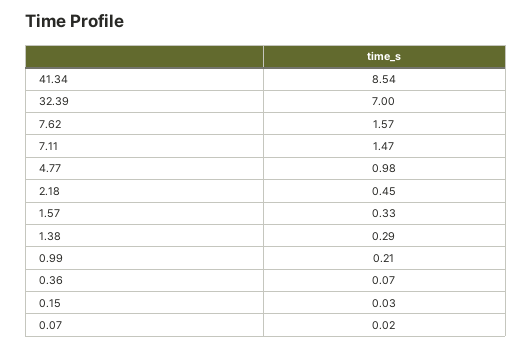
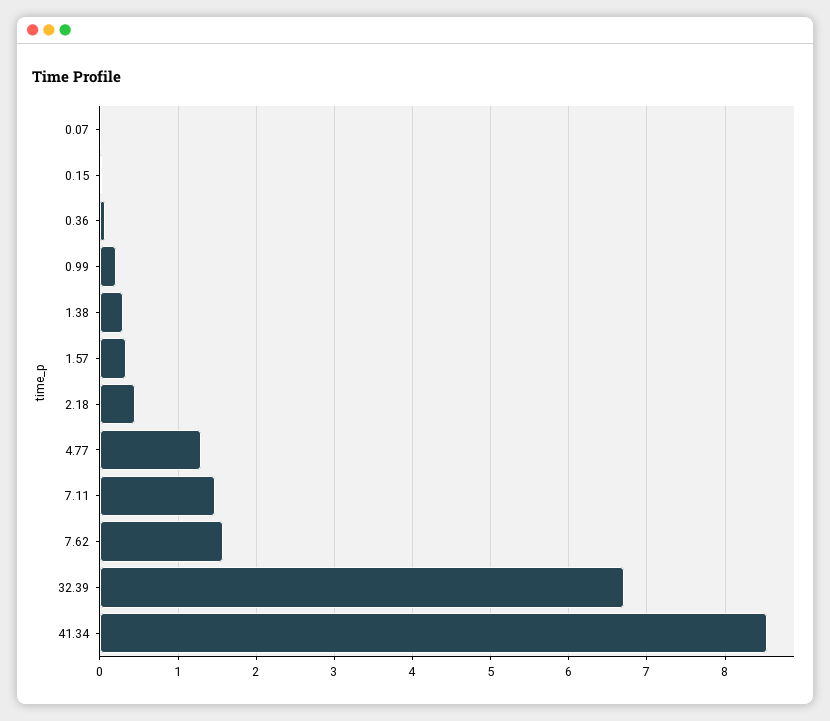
32.39: 7 -> 6.7
4.77: 0.98 -> 1.3

